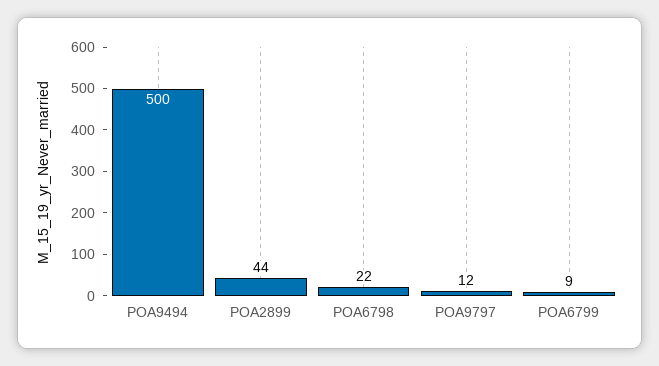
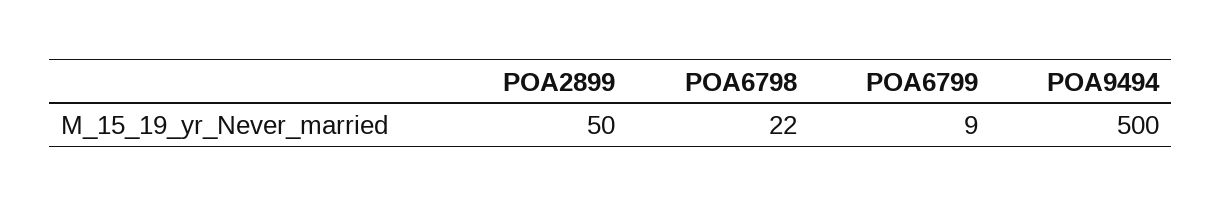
POA2899: 44 -> 50
POA9797: 12 -> none

